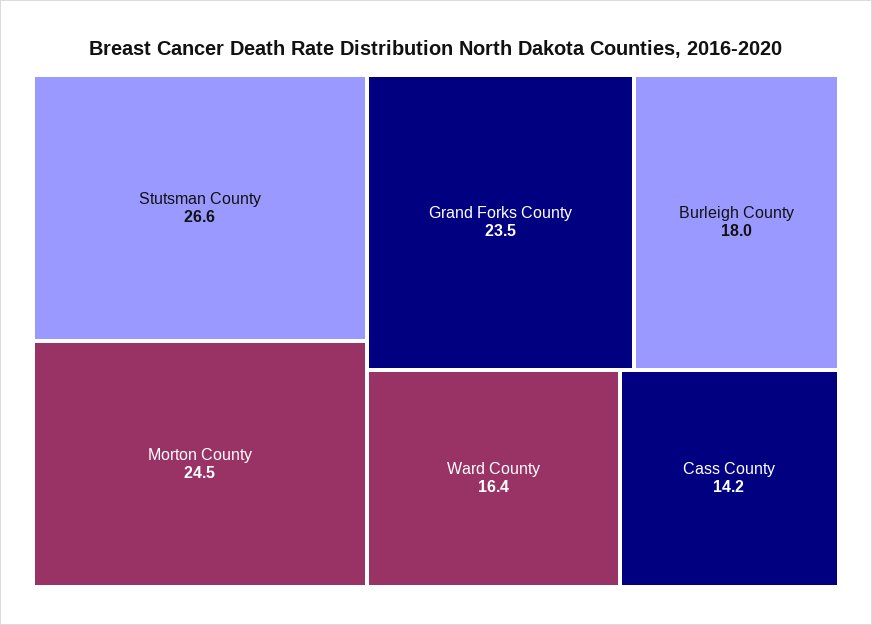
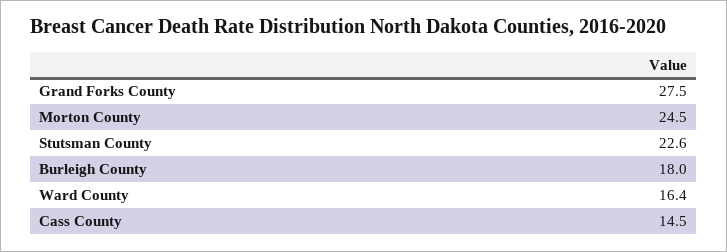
Stutsman County: 26.6 -> 22.6
Grand Forks County: 23.5 -> 27.5
Cass County: 14.2 -> 14.5

